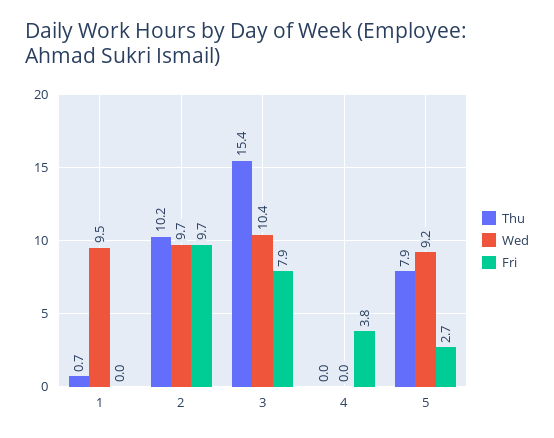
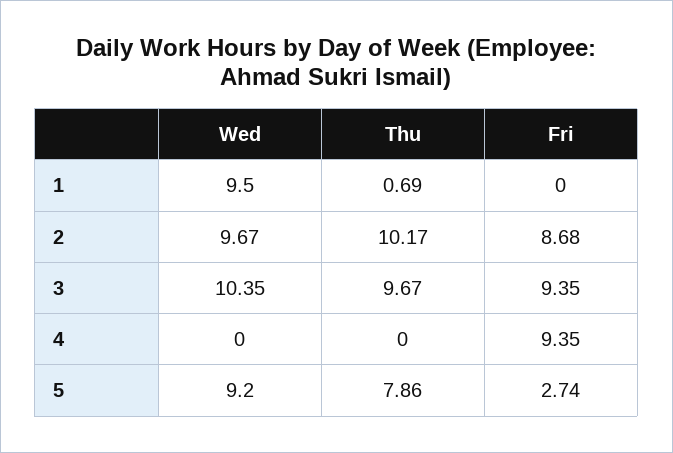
Fri, 2: 9.7 -> 8.68
Thu, 3: 15.4 -> 9.67
Fri, 3: 7.9 -> 9.35
Fri, 4: 3.8 -> 9.35

